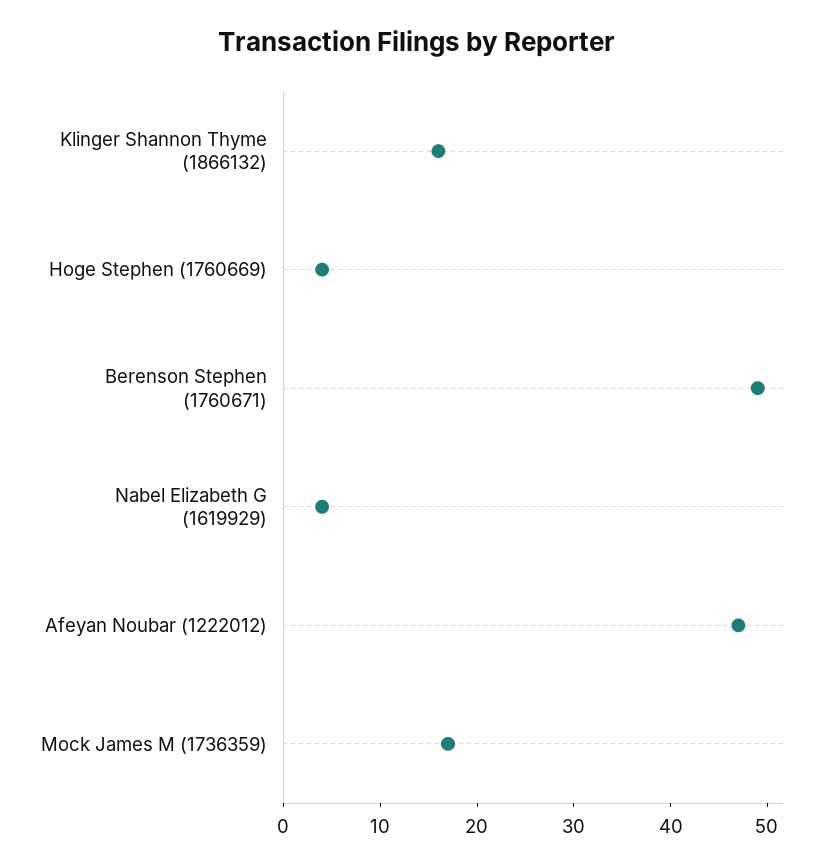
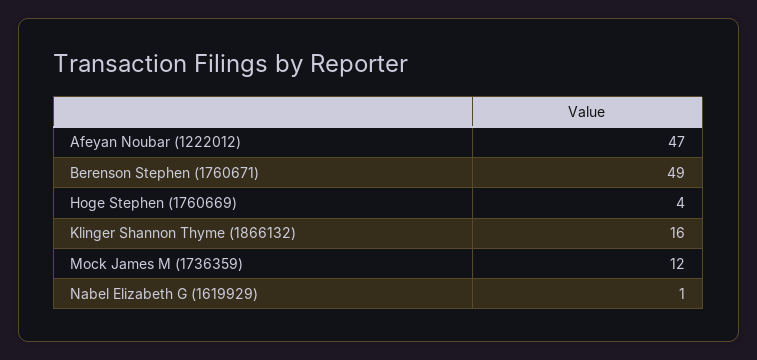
Nabel Elizabeth G (1619929): 4 -> 1
Mock James M (1736359): 17 -> 12

